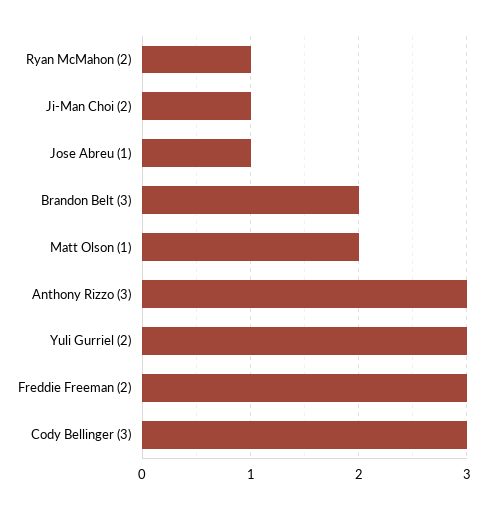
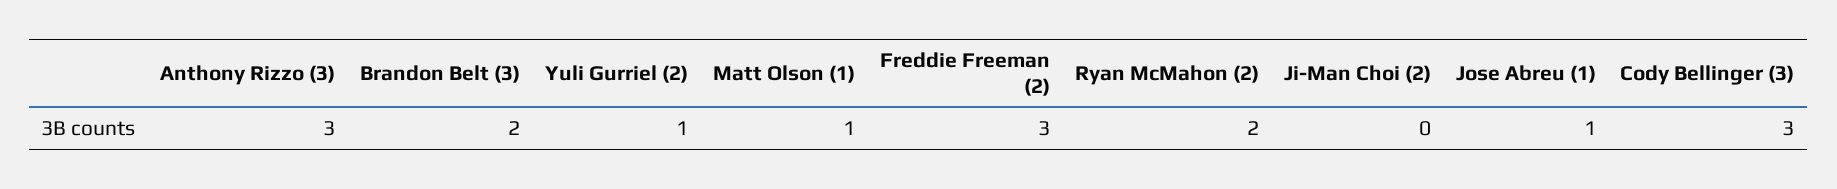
Ryan McMahon (2): 1 -> 2
Ji-Man Choi (2): 1 -> 0
Matt Olson (1): 2 -> 1
Yuli Gurriel (2): 3 -> 1

